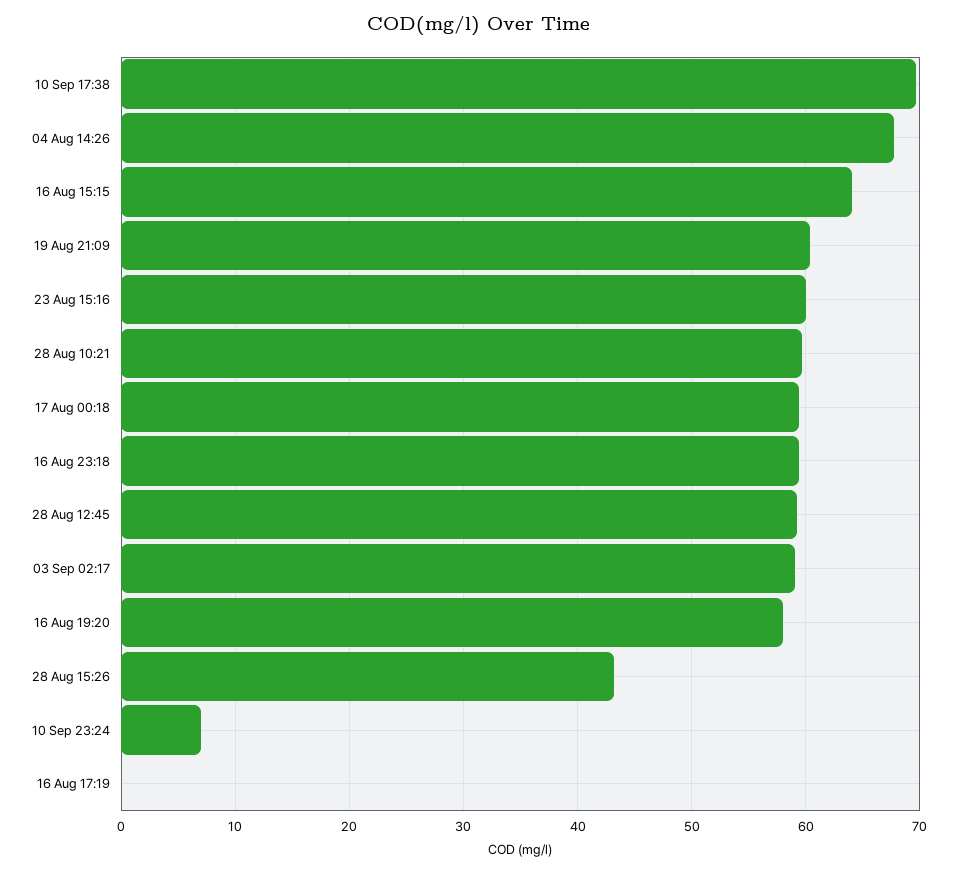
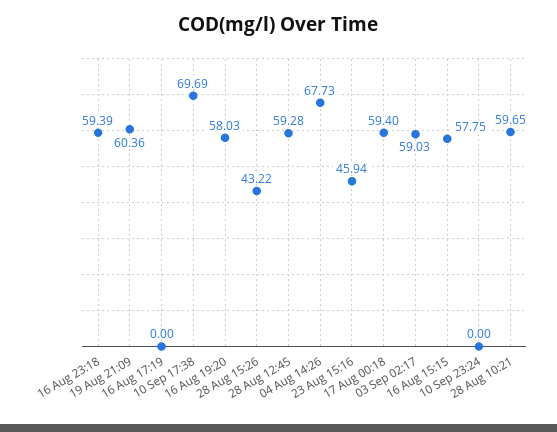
16 Aug 15:15: 64 -> 57.75
23 Aug 15:16: 60 -> 45.94
10 Sep 23:24: 7 -> 0

